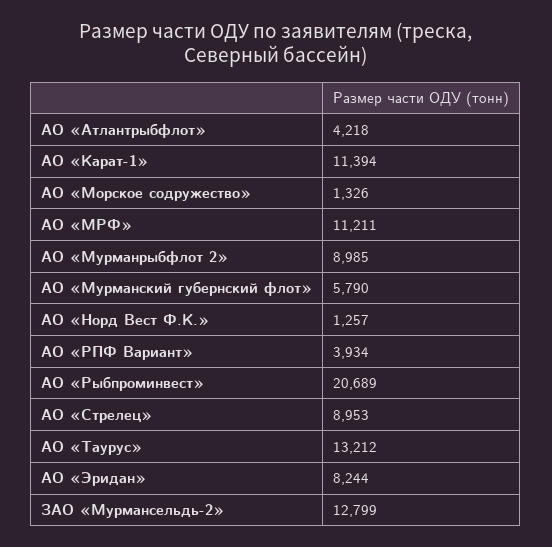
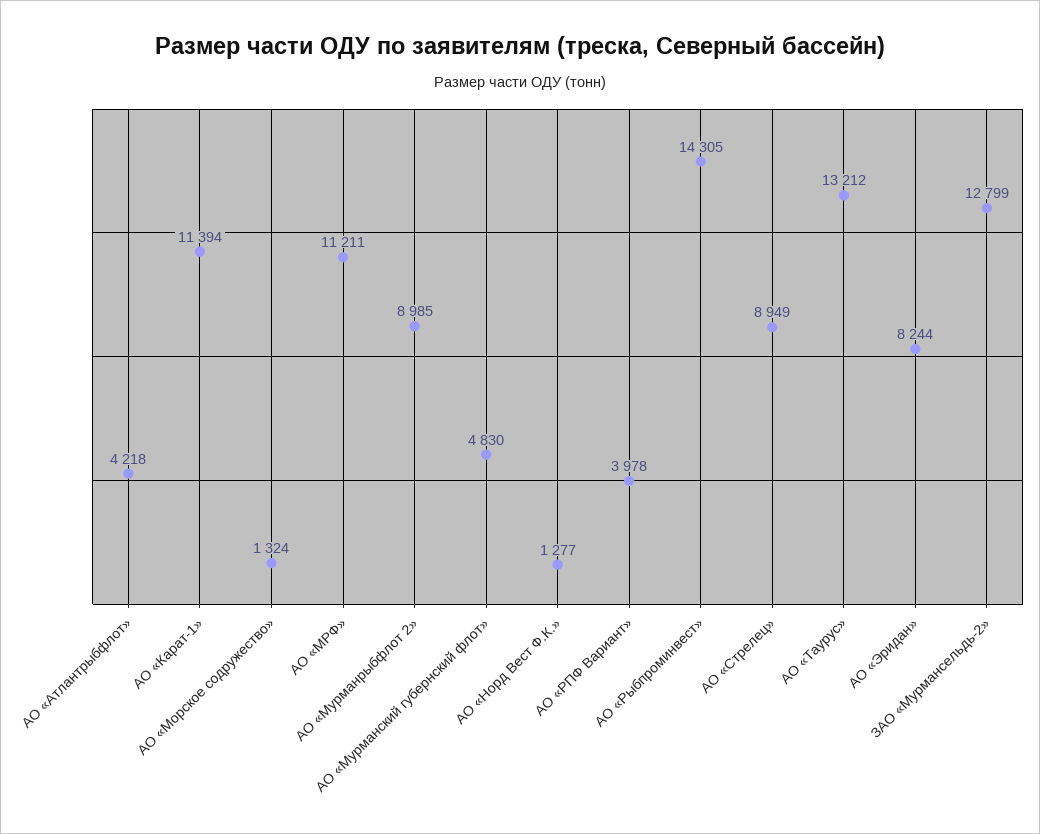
АО «Морское содружество»: 1326 -> 1324
АО «Мурманский губернский флот»: 5790 -> 4830
АО «Норд Вест Ф.К.»: 1257 -> 1277
АО «РПФ Вариант»: 3934 -> 3978
АО «Рыбпроминвест»: 20689 -> 14305
АО «Стрелец»: 8953 -> 8949

